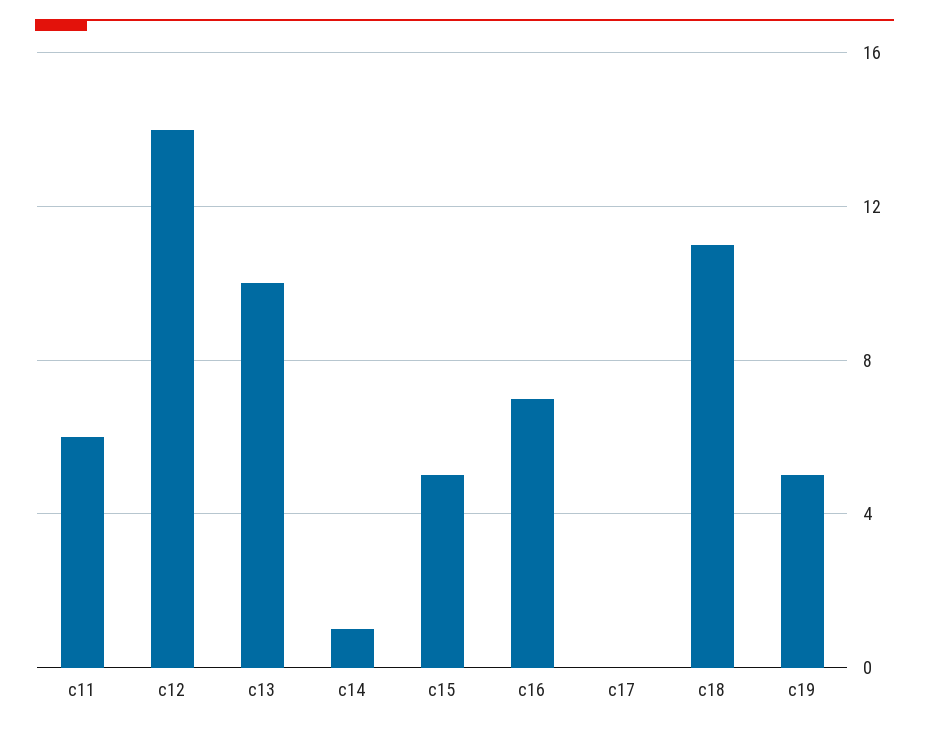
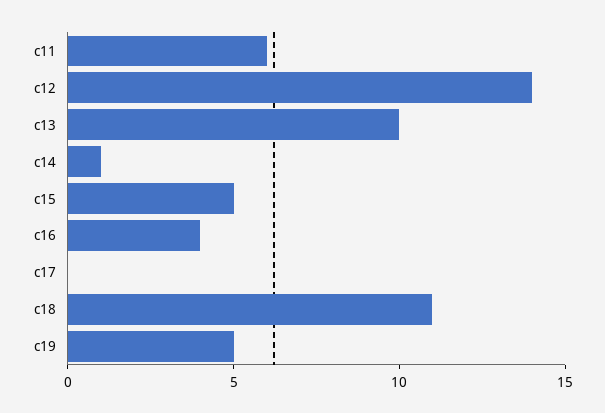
c16: 7 -> 4

